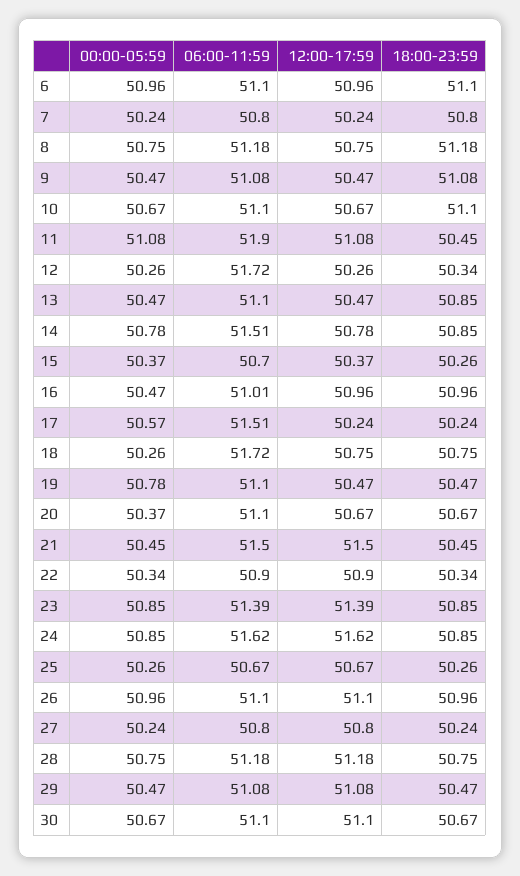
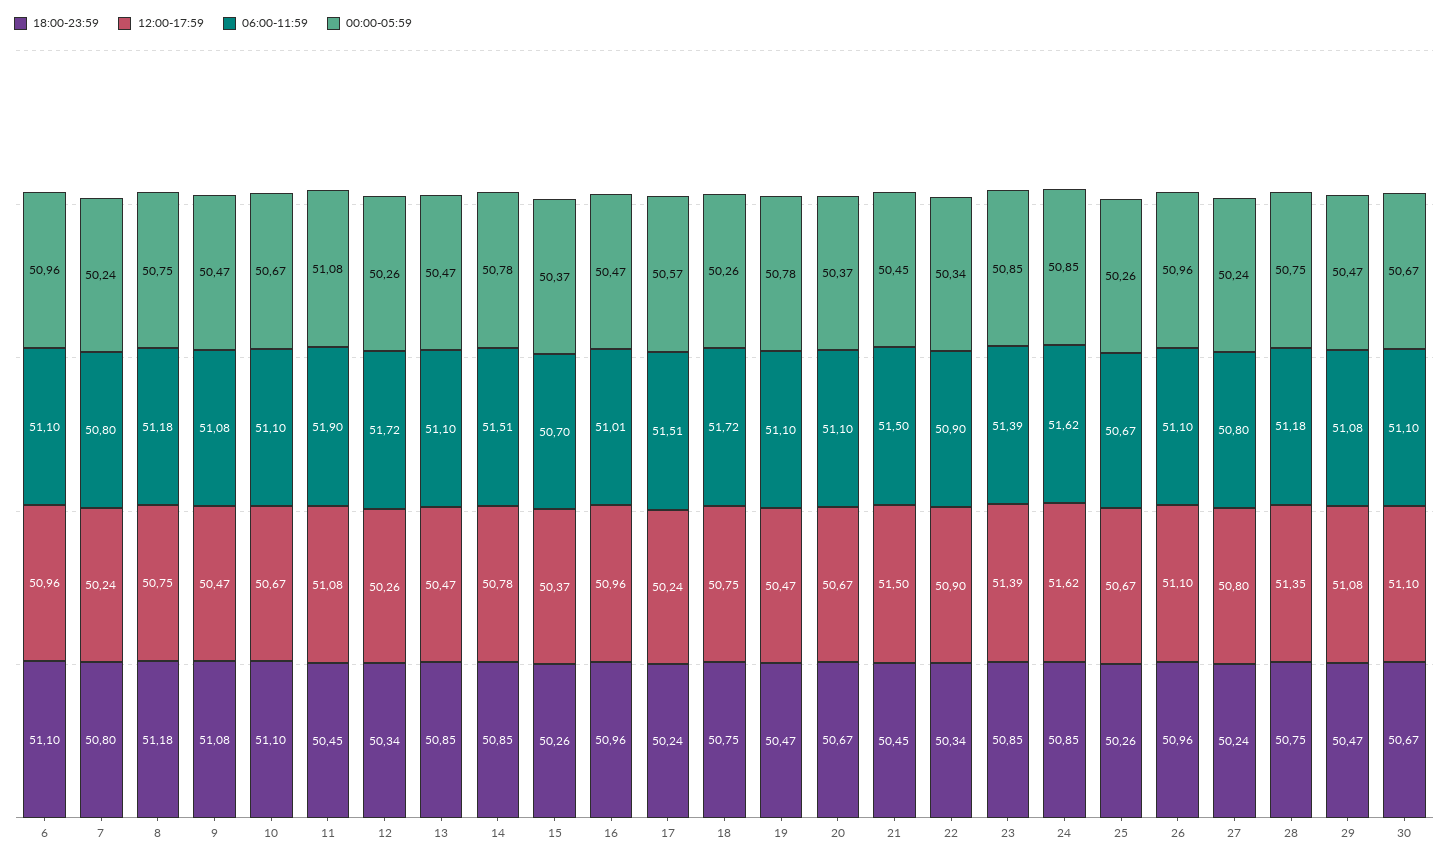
12:00-17:59, 28: 51.18 -> 51.35

